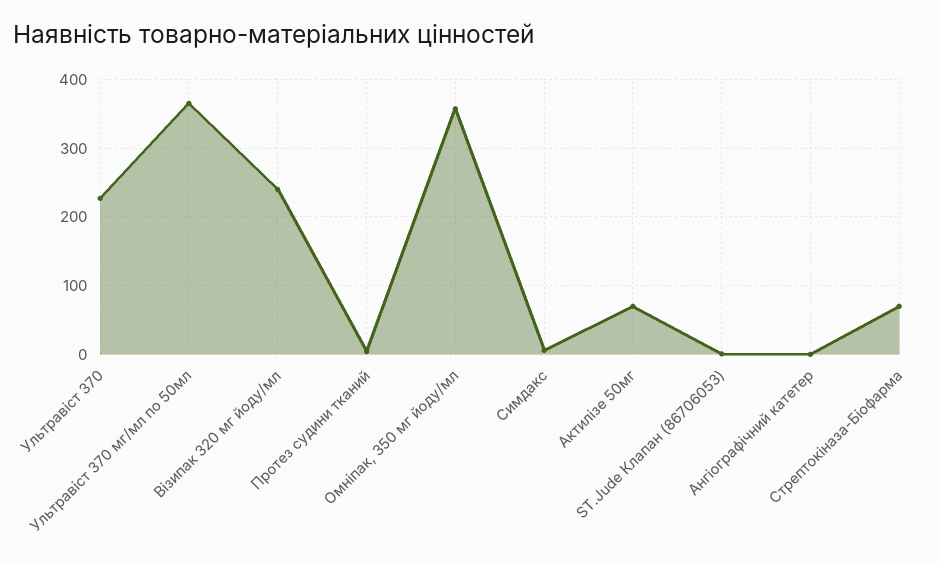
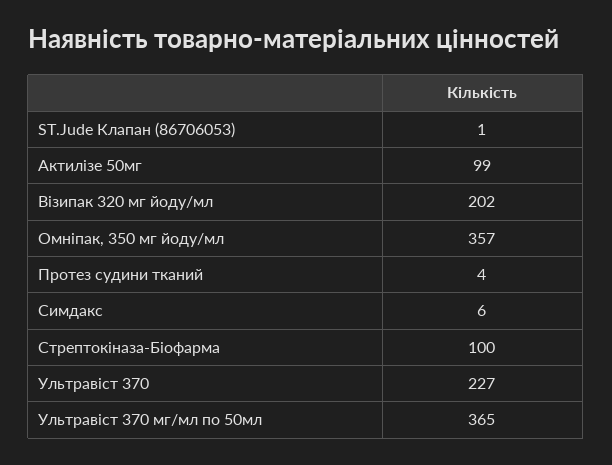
Візипак 320 мг йоду/мл: 240 -> 202
Актилізе 50мг: 70 -> 99
Ангіографічний катетер: 0 -> none
Стрептокіназа-Біофарма: 70 -> 100

